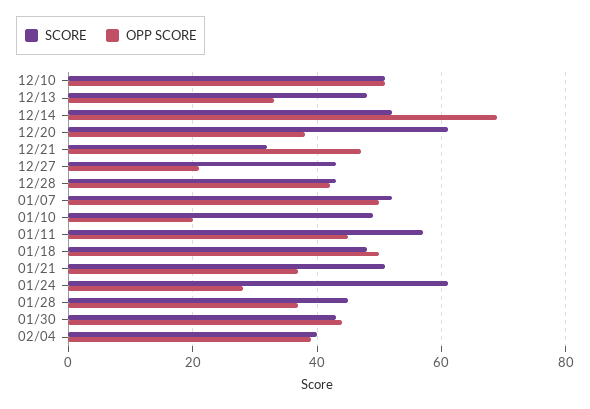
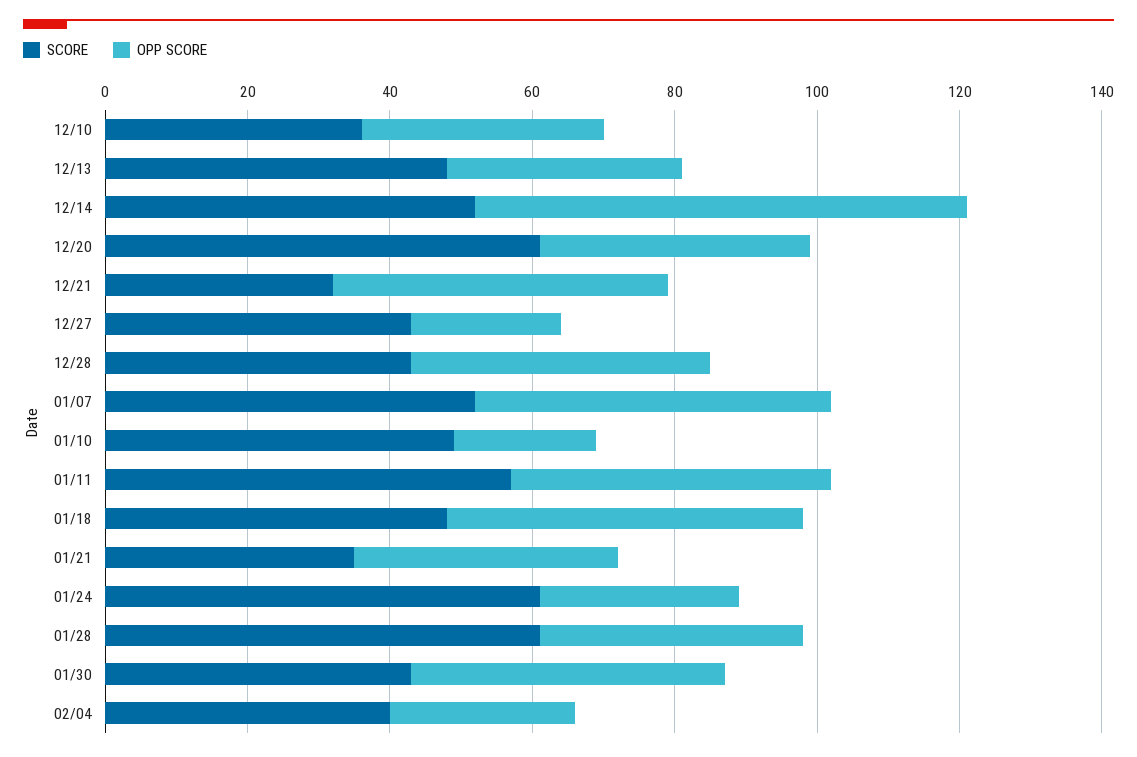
SCORE, 12/10: 50 -> 35
OPP SCORE, 12/10: 50 -> 35
SCORE, 01/21: 50 -> 35
SCORE, 01/28: 45 -> 60
OPP SCORE, 02/04: 40 -> 25

